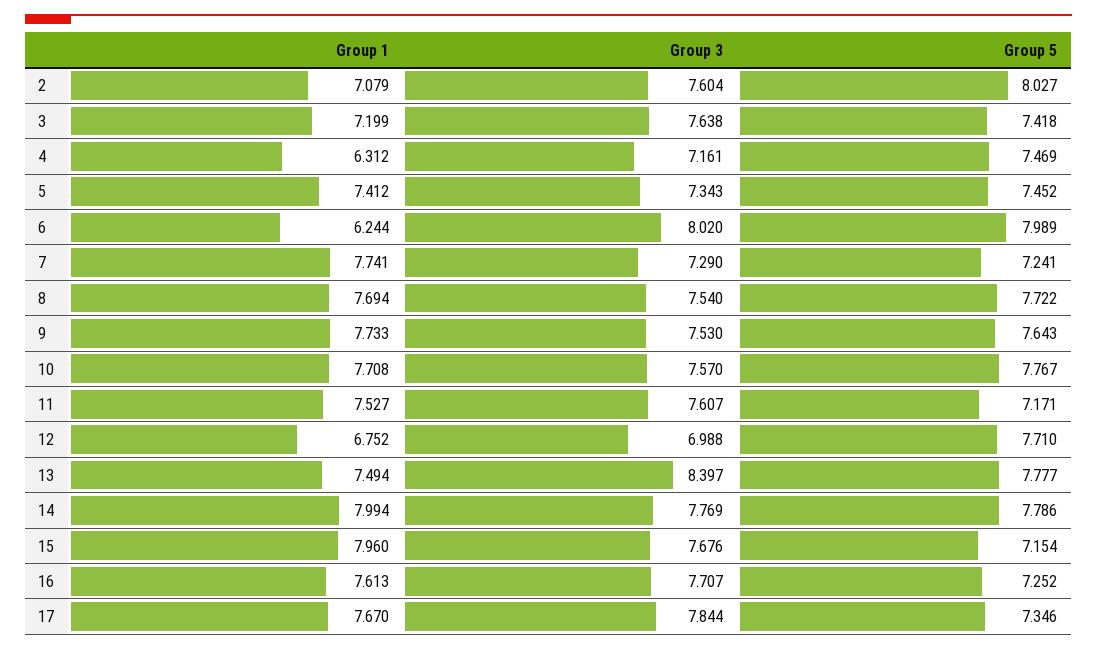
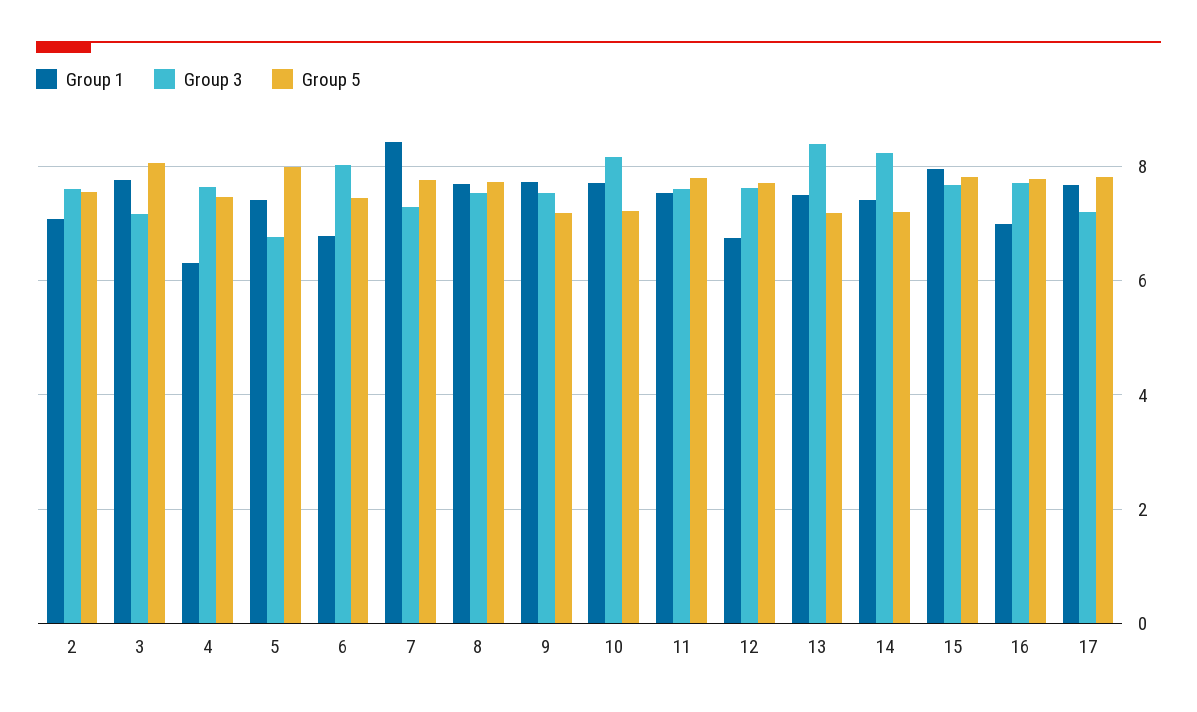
Group 5, 2: 8.027 -> 7.6
Group 1, 3: 7.199 -> 7.8
Group 3, 3: 7.638 -> 7.2
Group 5, 3: 7.418 -> 8
Group 3, 4: 7.161 -> 7.6
Group 3, 5: 7.343 -> 6.8
Group 5, 5: 7.452 -> 8
Group 1, 6: 6.244 -> 6.8
Group 5, 6: 7.989 -> 7.4
Group 1, 7: 7.741 -> 8.4
Group 5, 7: 7.241 -> 7.8
Group 5, 9: 7.643 -> 7.2
Group 3, 10: 7.57 -> 8.2
Group 5, 10: 7.767 -> 7.2
Group 5, 11: 7.171 -> 7.8
Group 3, 12: 6.988 -> 7.6
Group 5, 13: 7.777 -> 7.2
Group 1, 14: 7.994 -> 7.4
Group 3, 14: 7.769 -> 8.2
Group 5, 14: 7.786 -> 7.2
Group 5, 15: 7.154 -> 7.8
Group 1, 16: 7.613 -> 7
Group 5, 16: 7.252 -> 7.8
Group 3, 17: 7.844 -> 7.2
Group 5, 17: 7.346 -> 7.8

